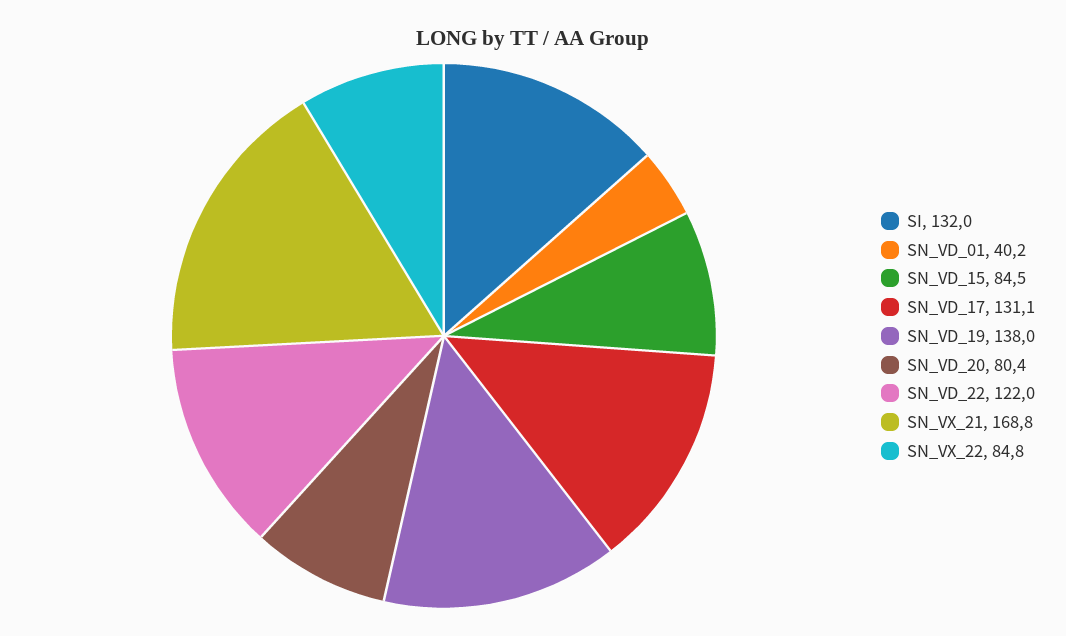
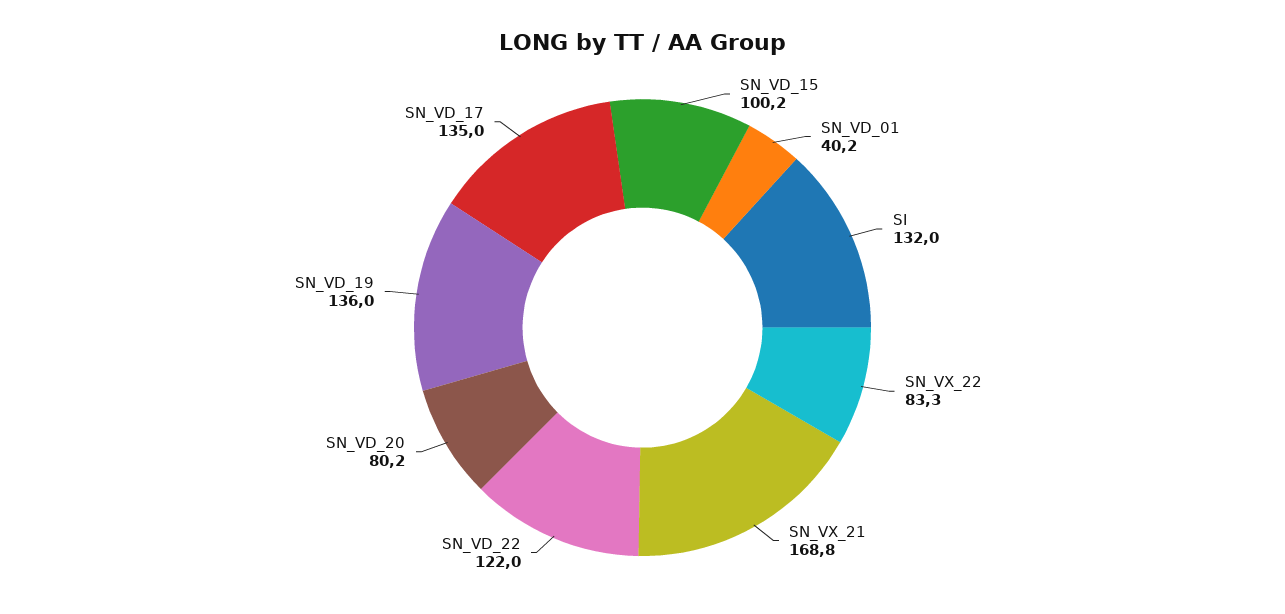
SN_VD_15: 84.5 -> 100.2
SN_VD_17: 131.1 -> 135
SN_VD_19: 138 -> 136
SN_VD_20: 80.4 -> 80.2
SN_VX_22: 84.8 -> 83.3

